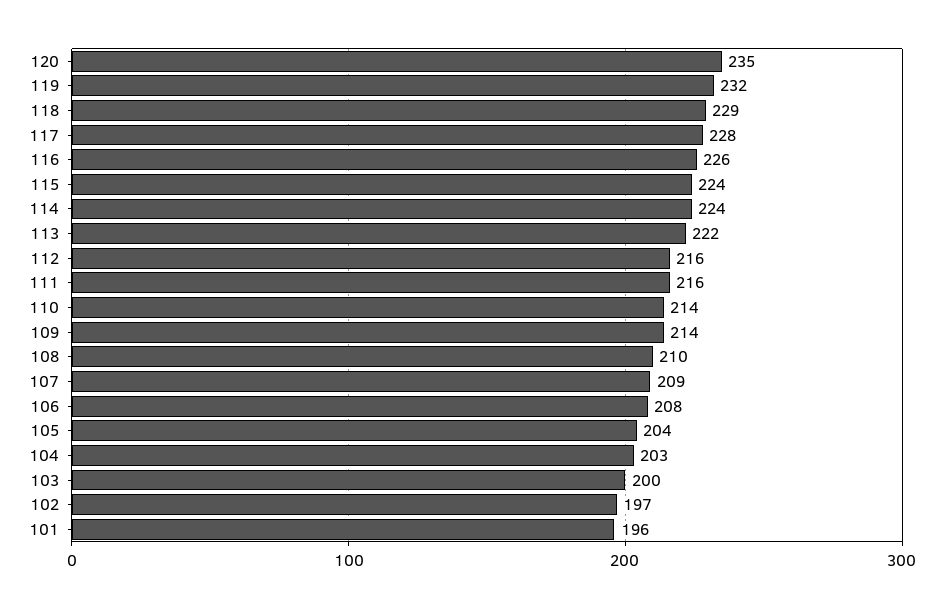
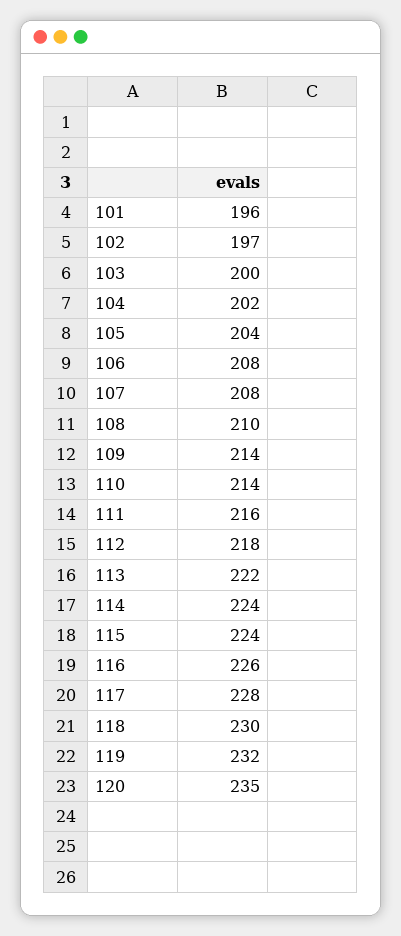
118: 229 -> 230
112: 216 -> 218
107: 209 -> 208
104: 203 -> 202

